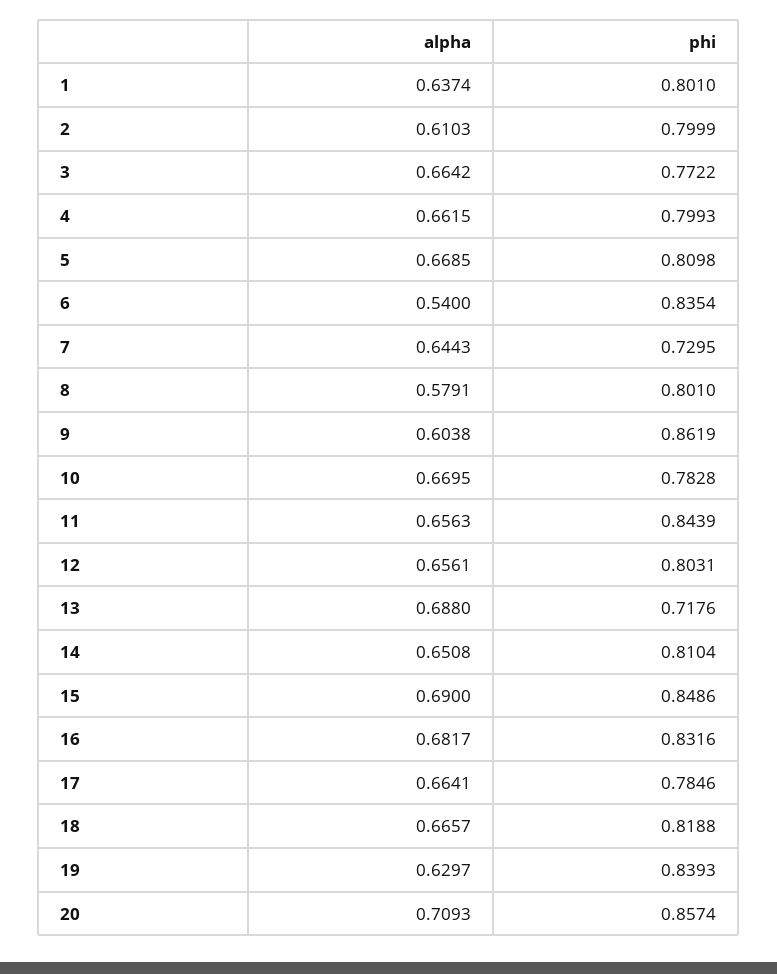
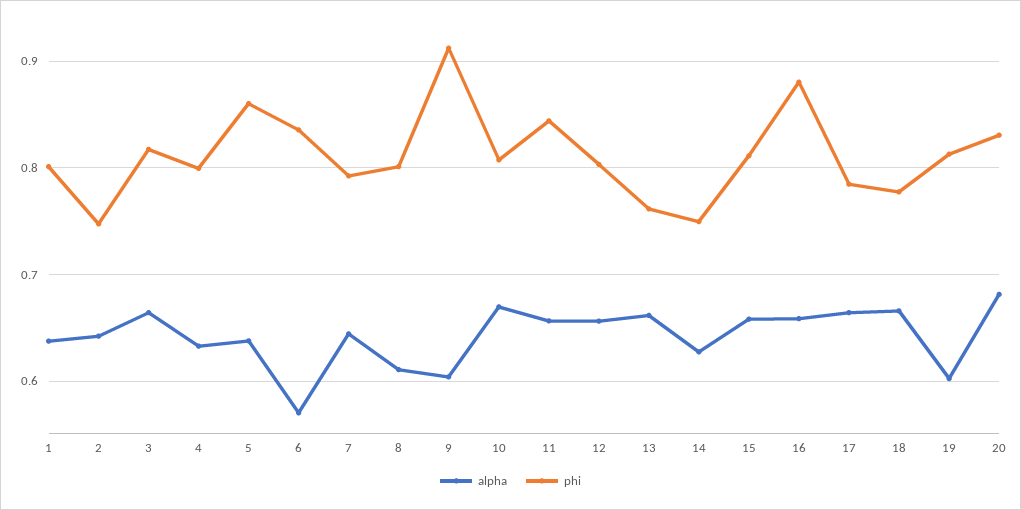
alpha, 2: 0.6103 -> 0.64
phi, 2: 0.7999 -> 0.75
phi, 3: 0.7722 -> 0.82
alpha, 4: 0.6615 -> 0.63
alpha, 5: 0.6685 -> 0.64
phi, 5: 0.8098 -> 0.86
alpha, 6: 0.54 -> 0.57
phi, 7: 0.7295 -> 0.79
alpha, 8: 0.5791 -> 0.61
phi, 9: 0.8619 -> 0.91
phi, 10: 0.7828 -> 0.81
alpha, 13: 0.688 -> 0.66
phi, 13: 0.7176 -> 0.76
alpha, 14: 0.6508 -> 0.63
phi, 14: 0.8104 -> 0.75
alpha, 15: 0.69 -> 0.66
phi, 15: 0.8486 -> 0.81
alpha, 16: 0.6817 -> 0.66
phi, 16: 0.8316 -> 0.88
phi, 18: 0.8188 -> 0.78
alpha, 19: 0.6297 -> 0.6
phi, 19: 0.8393 -> 0.81
alpha, 20: 0.7093 -> 0.68
phi, 20: 0.8574 -> 0.83

